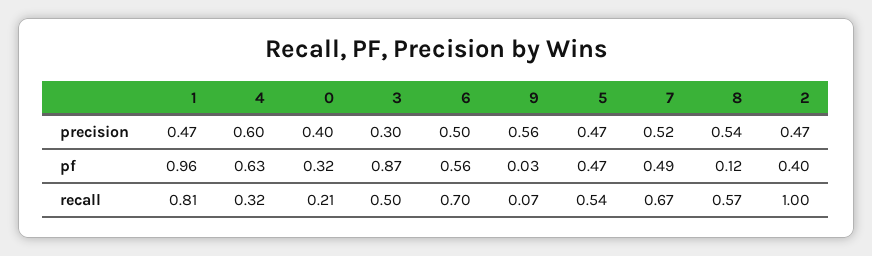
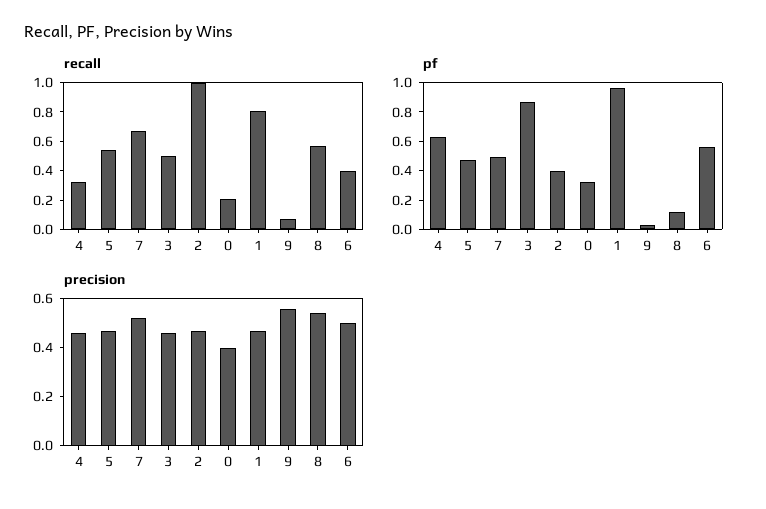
precision, 4: 0.6 -> 0.45
precision, 3: 0.3 -> 0.45
recall, 6: 0.7 -> 0.4

